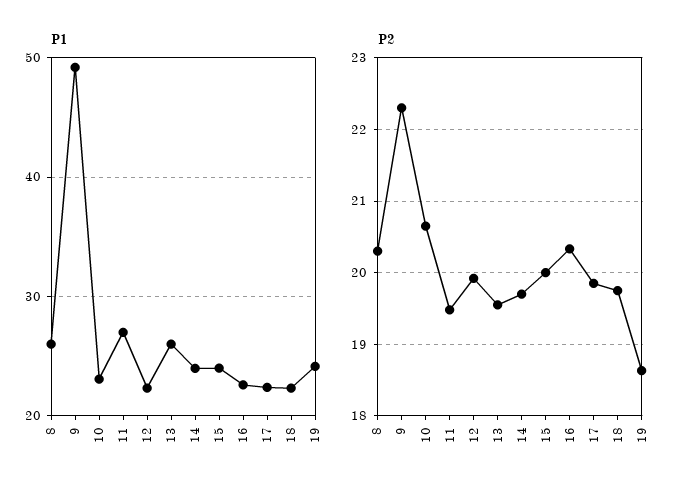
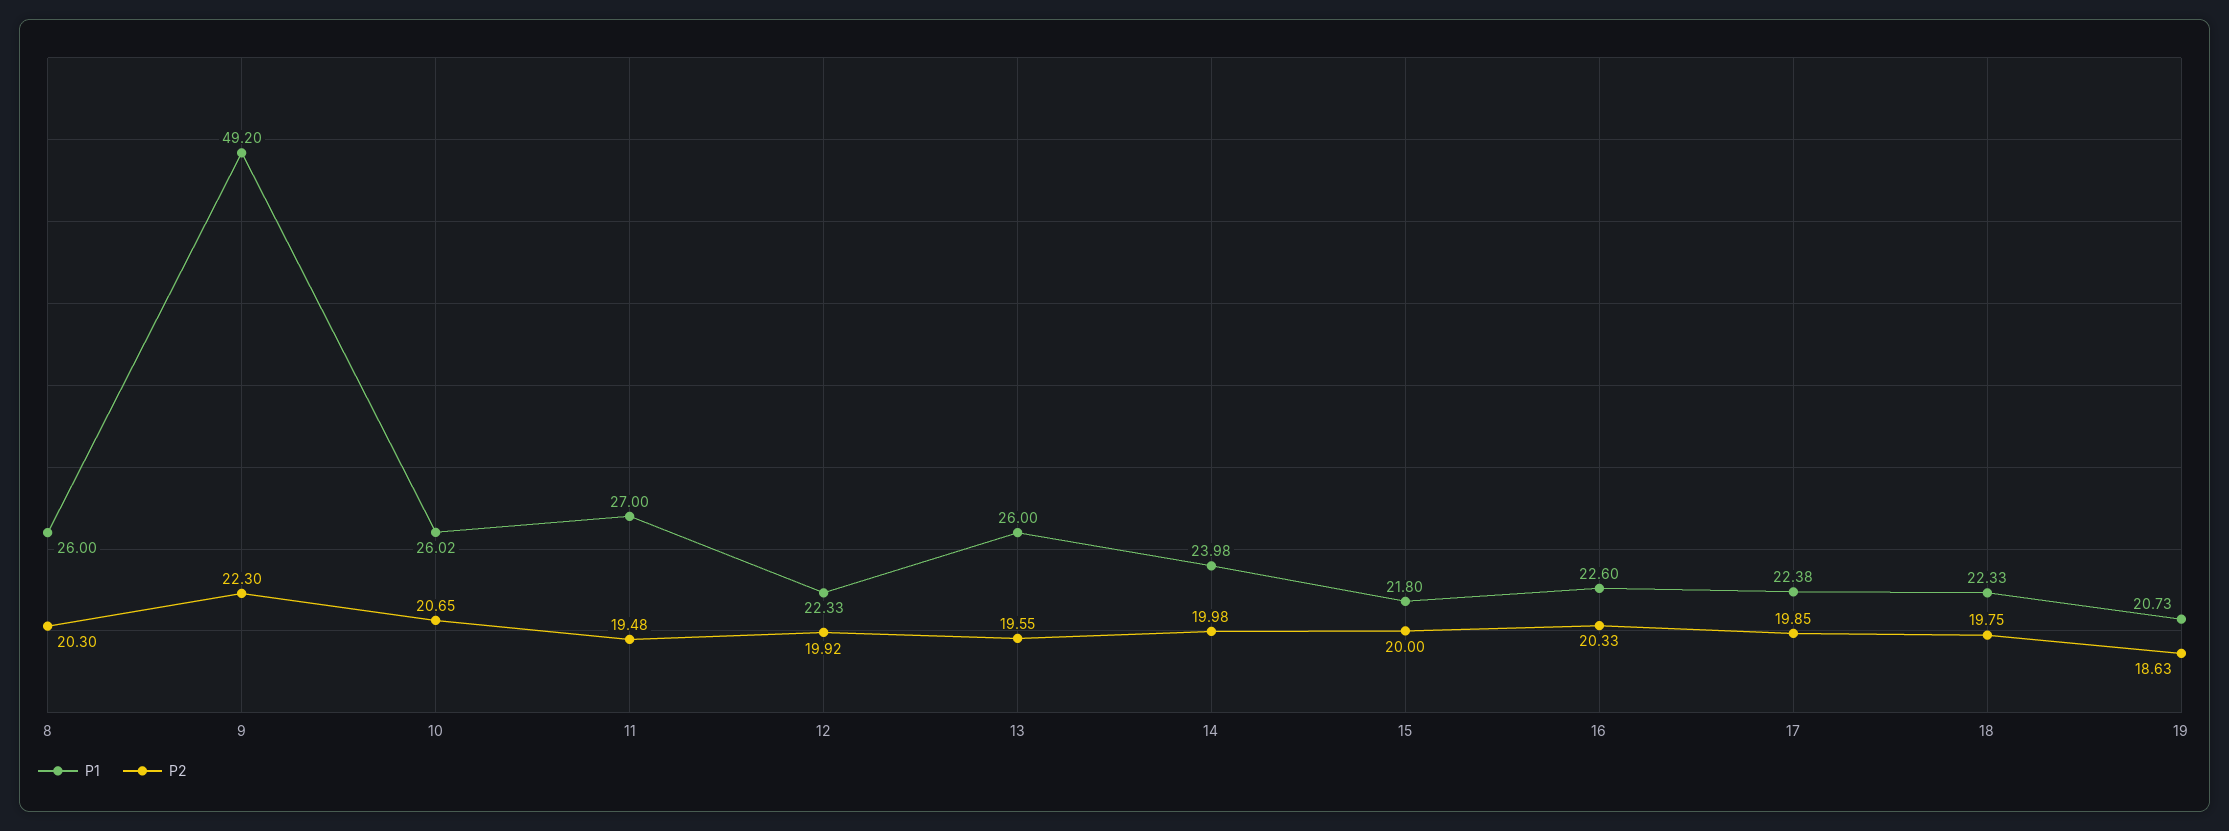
P1, 10: 23 -> 26.02
P1, 15: 24 -> 21.8
P1, 19: 24 -> 20.73
P2, 14: 19.7 -> 19.98

